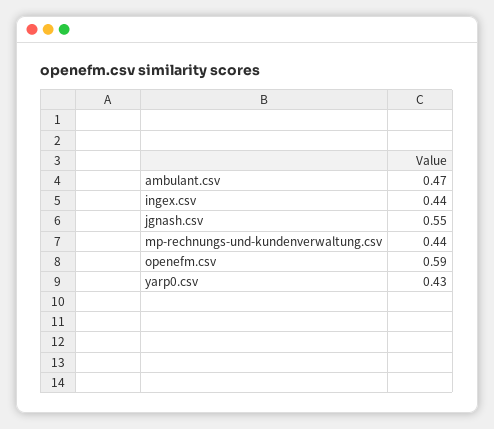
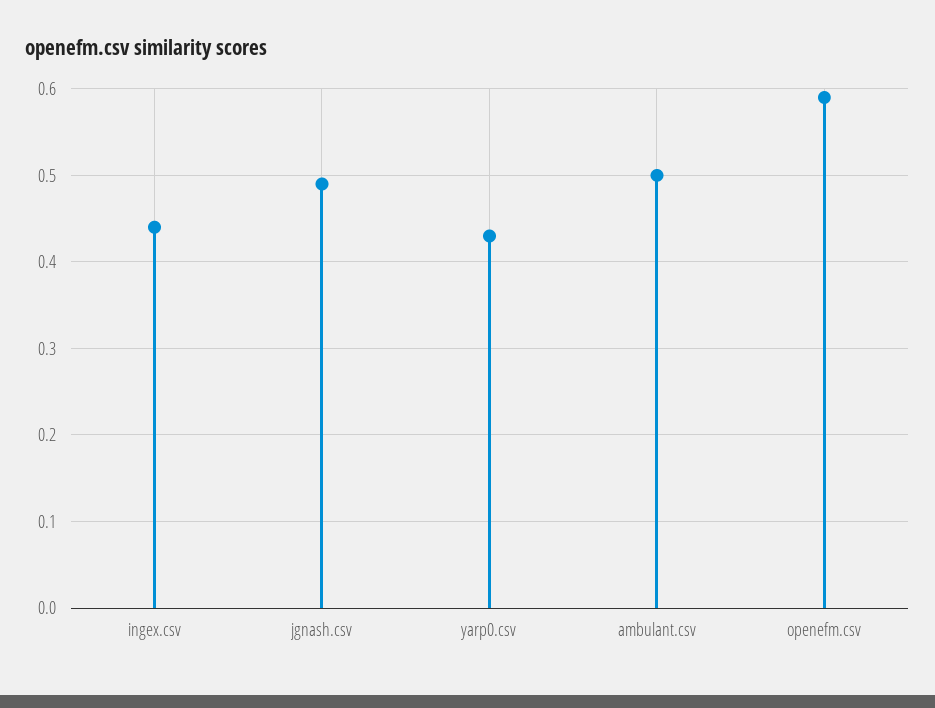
ambulant.csv: 0.47 -> 0.5
jgnash.csv: 0.55 -> 0.49
mp-rechnungs-und-kundenverwaltung.csv: 0.44 -> none

